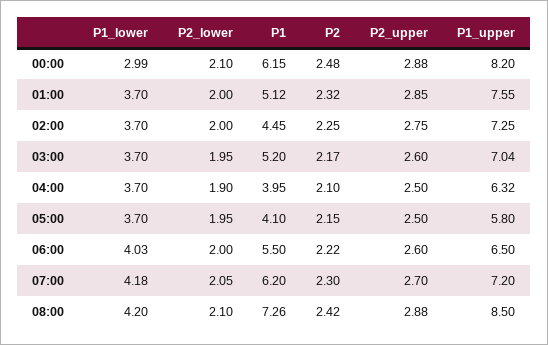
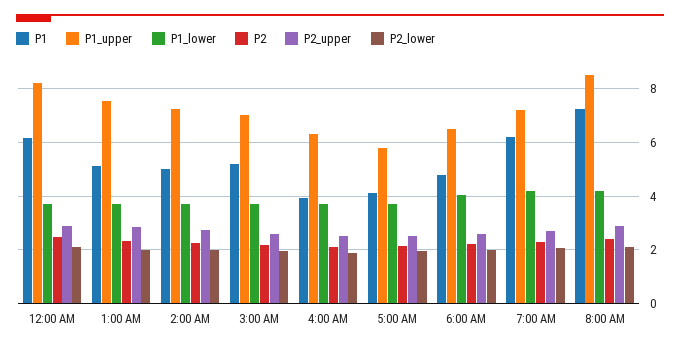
P1_lower, 00:00: 2.99 -> 3.75
P1, 02:00: 4.45 -> 5
P1, 06:00: 5.5 -> 4.75

